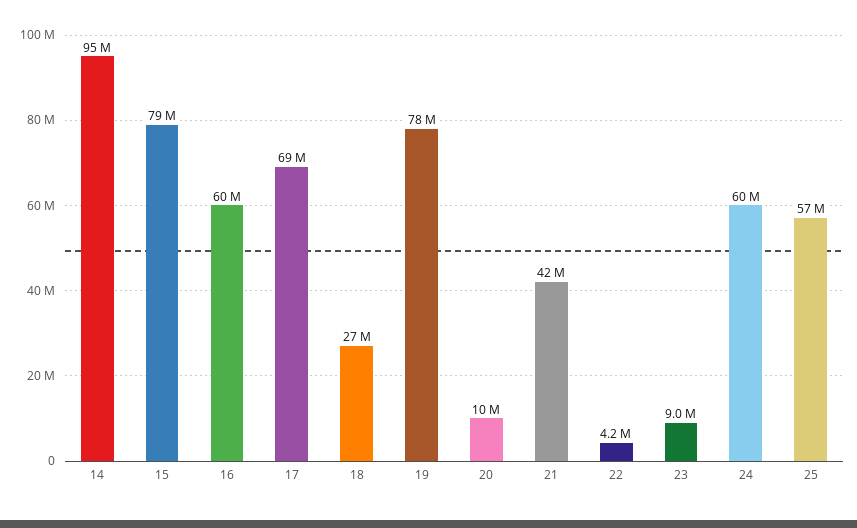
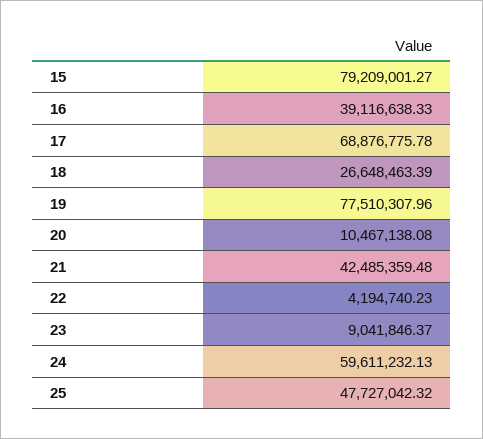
14: 95000000 -> none
16: 60000000 -> 39116638.33
25: 57000000 -> 47727042.32

